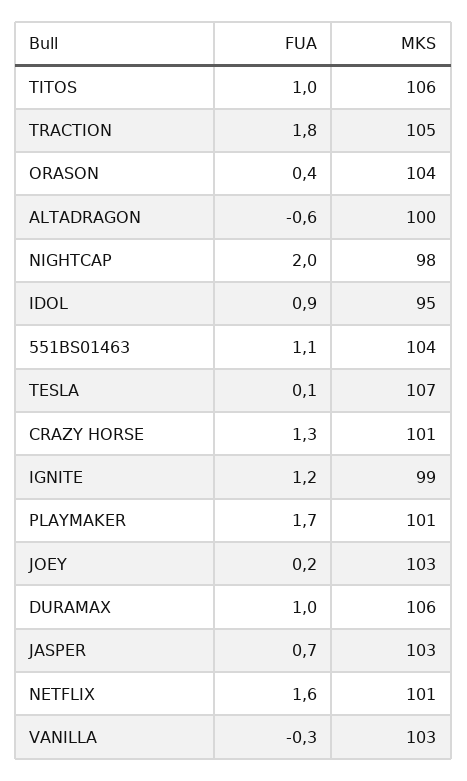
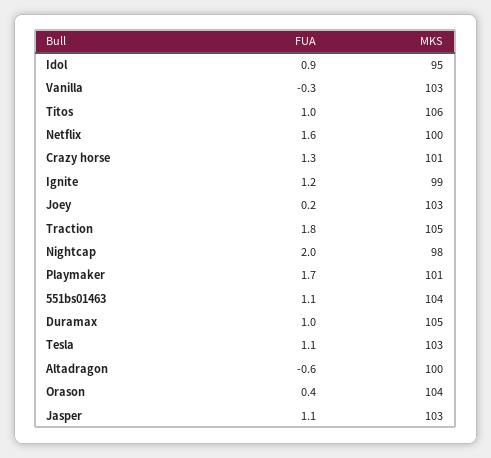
FUA, TESLA: 0.1 -> 1.1
MKS, TESLA: 107 -> 103
MKS, DURAMAX: 106 -> 105
FUA, JASPER: 0.7 -> 1.1
MKS, NETFLIX: 101 -> 100

